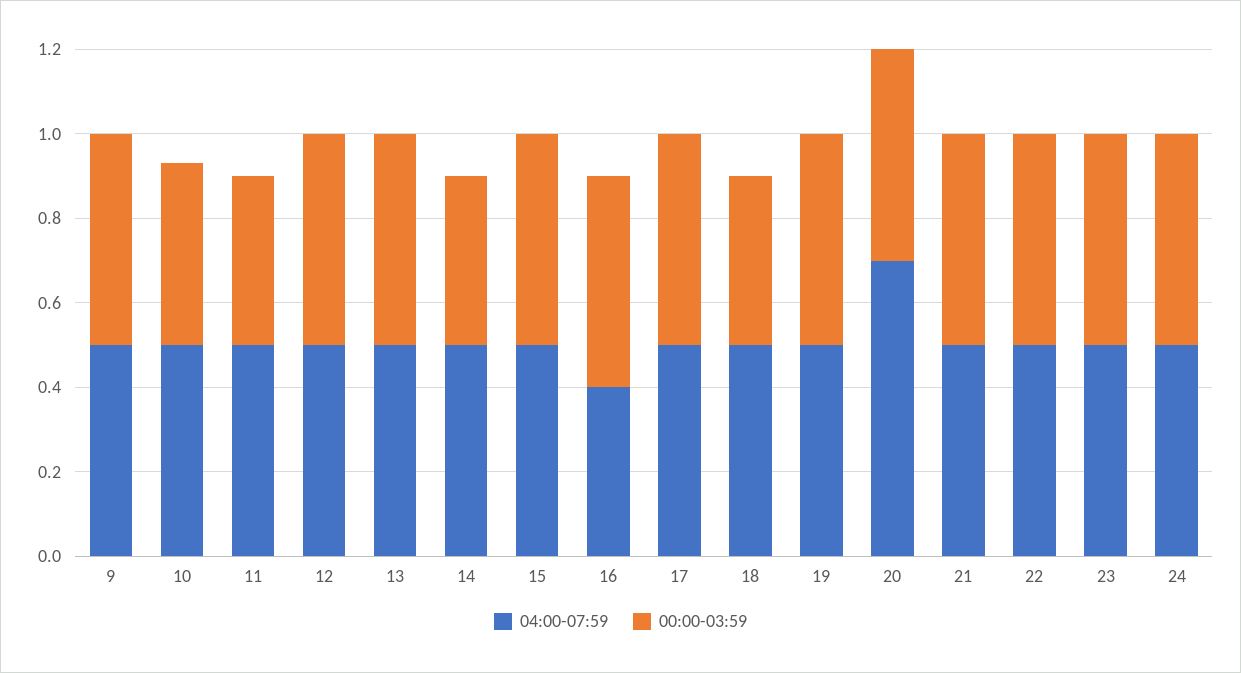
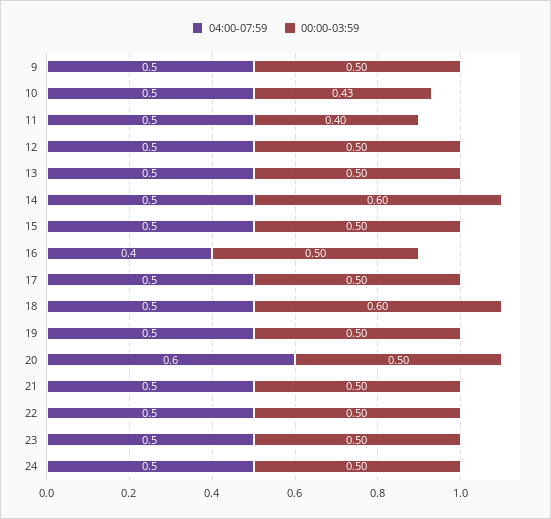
00:00-03:59, 14: 0.4 -> 0.6
00:00-03:59, 18: 0.4 -> 0.6
04:00-07:59, 20: 0.7 -> 0.6

